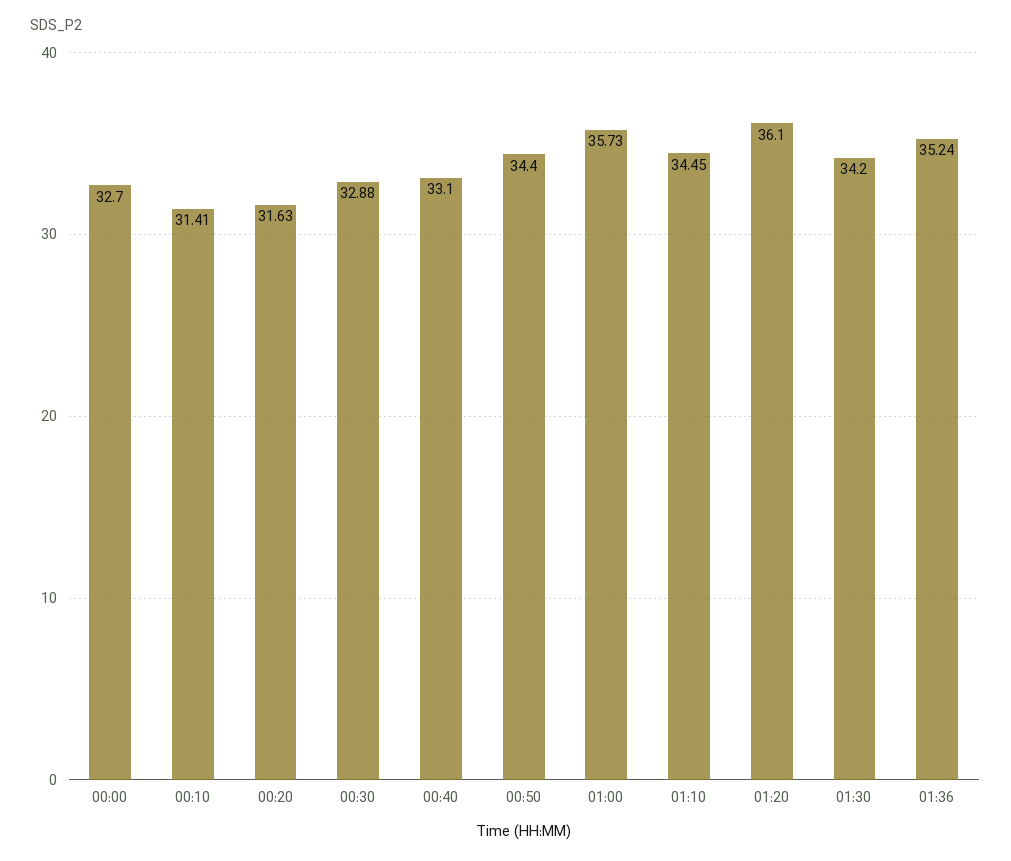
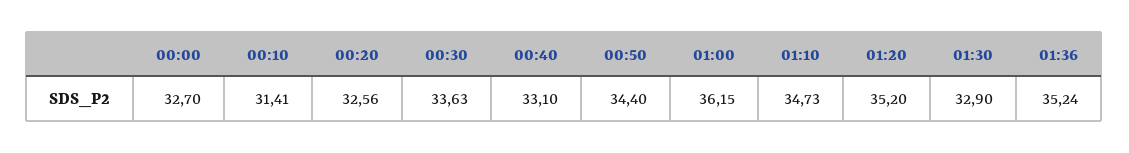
00:20: 31.63 -> 32.56
00:30: 32.88 -> 33.63
01:00: 35.73 -> 36.15
01:10: 34.45 -> 34.73
01:20: 36.1 -> 35.2
01:30: 34.2 -> 32.9

